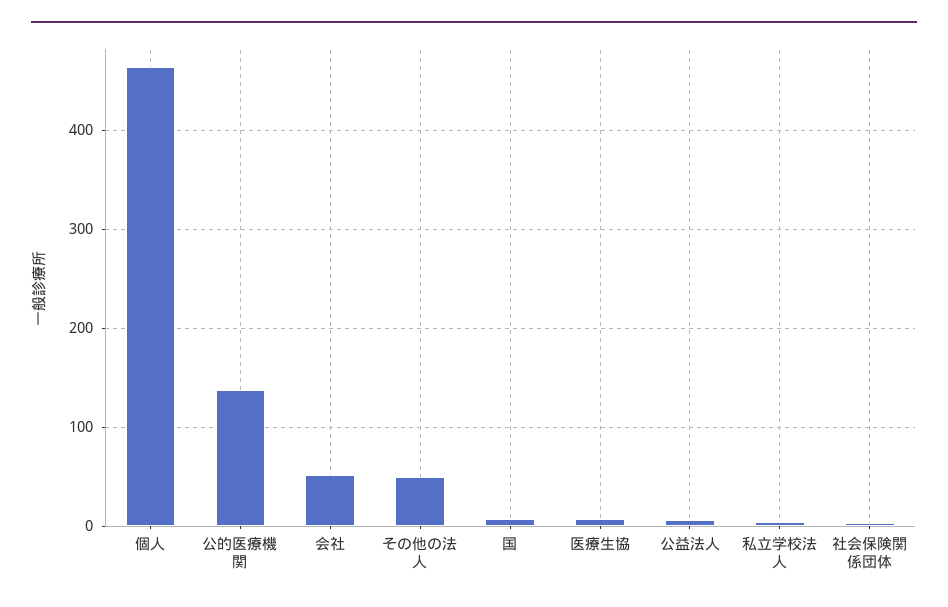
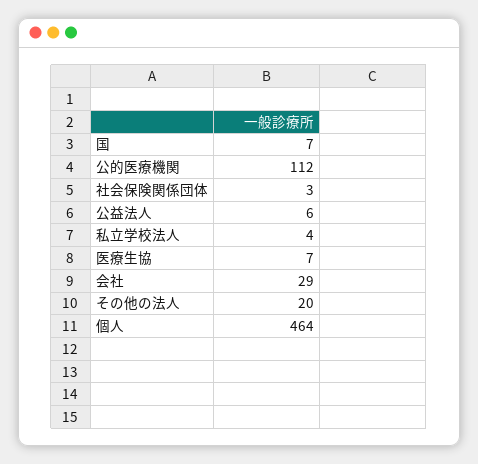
公的医療機関: 140 -> 112
会社: 50 -> 29
その他の法人: 50 -> 20

